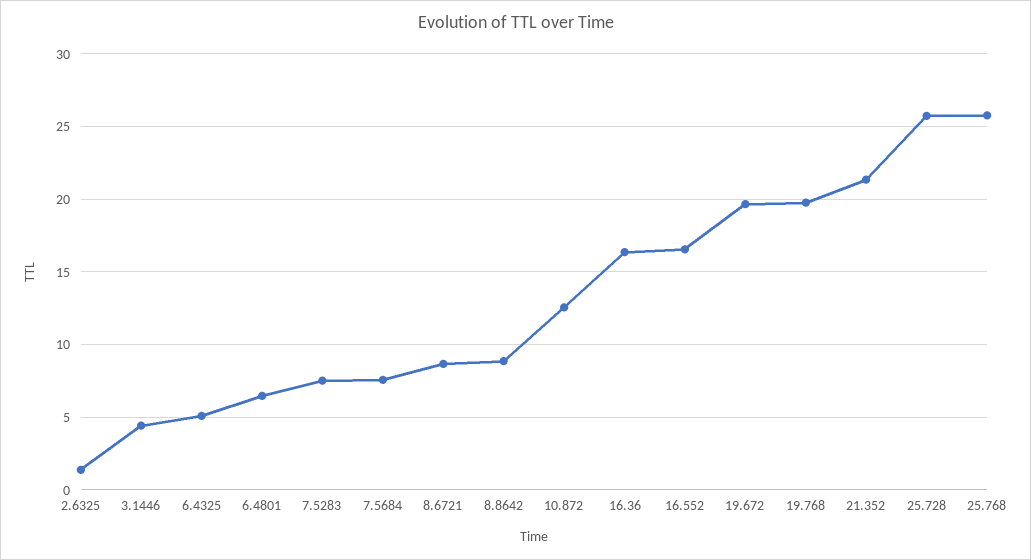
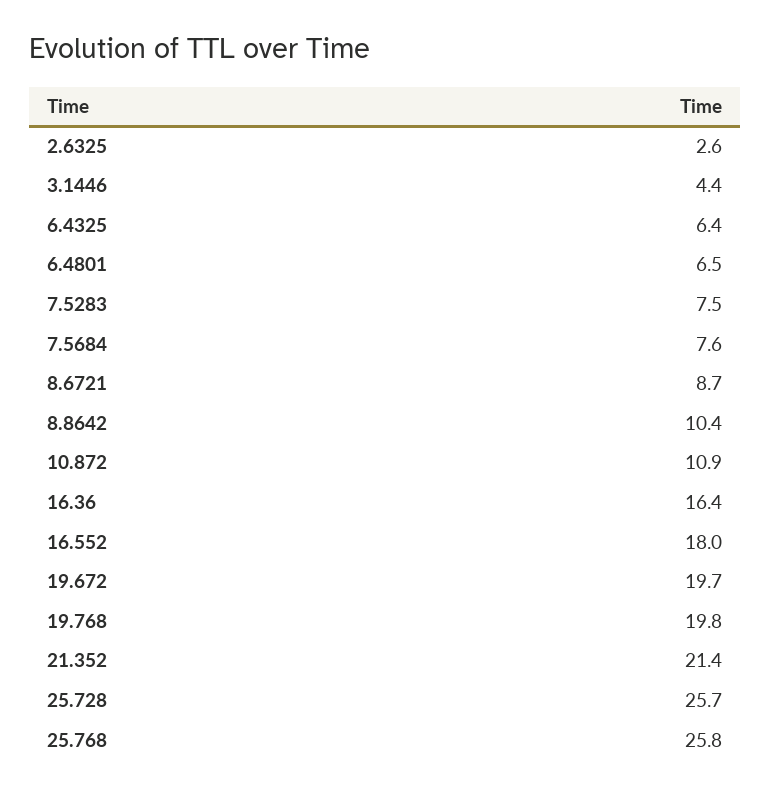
2.6325: 1.5 -> 2.6
6.4325: 5 -> 6.4
8.8642: 9 -> 10.4
10.872: 12.5 -> 10.9
16.552: 16.5 -> 18

